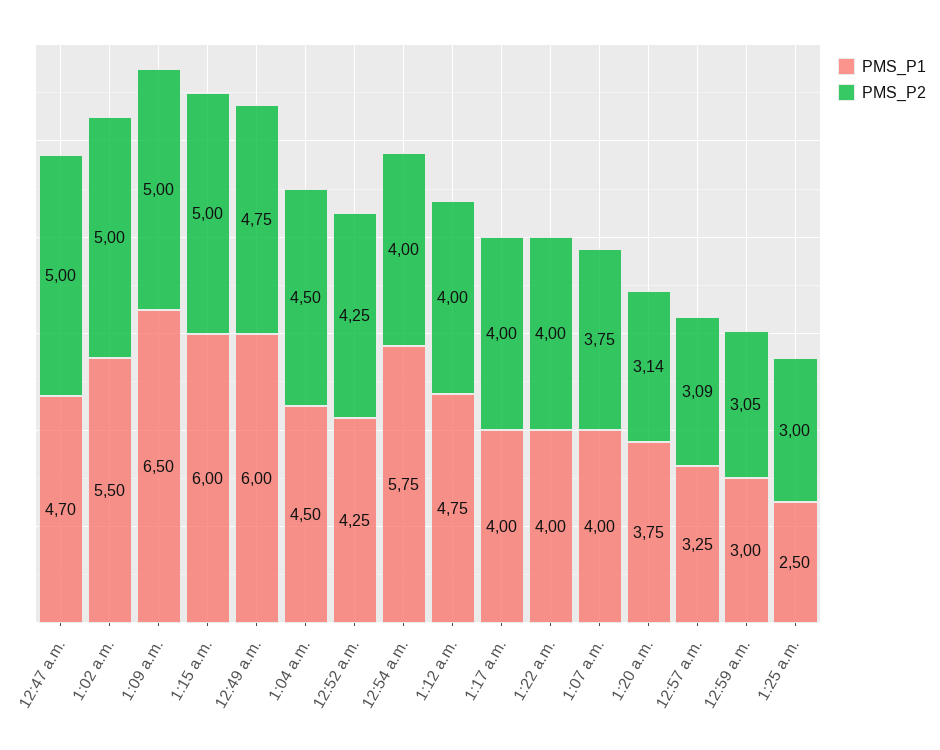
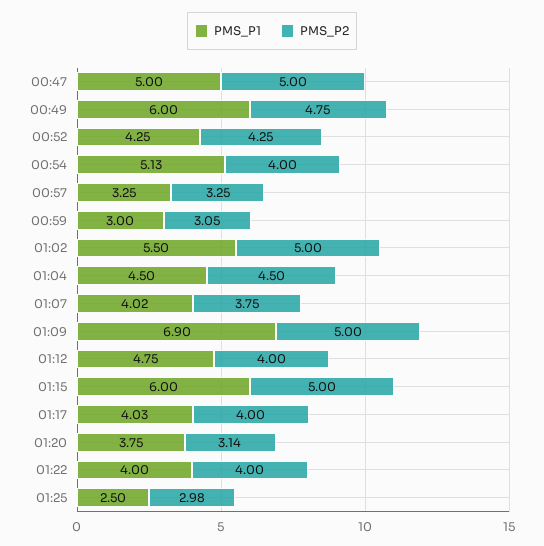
PMS_P1, 12:47 a.m.: 4.7 -> 5
PMS_P1, 1:09 a.m.: 6.5 -> 6.9
PMS_P1, 12:54 a.m.: 5.75 -> 5.13
PMS_P1, 1:17 a.m.: 4 -> 4.03
PMS_P1, 1:07 a.m.: 4 -> 4.02
PMS_P2, 12:57 a.m.: 3.09 -> 3.25
PMS_P2, 1:25 a.m.: 3 -> 2.98

